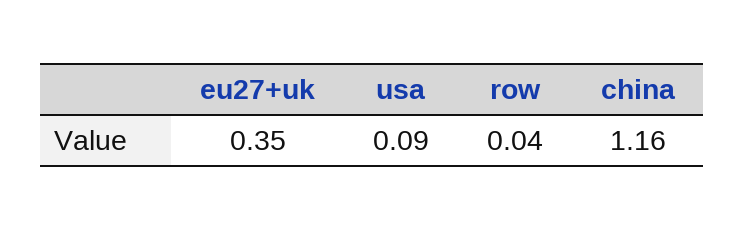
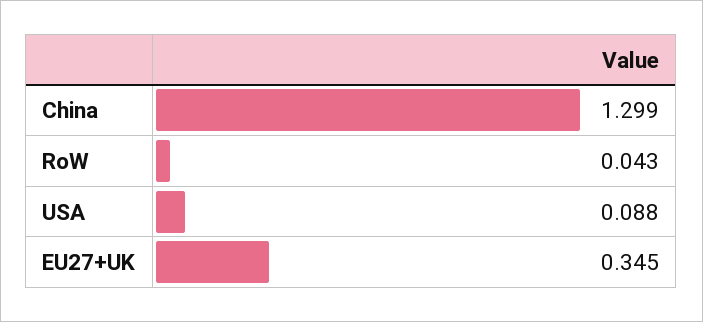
china: 1.16 -> 1.299

